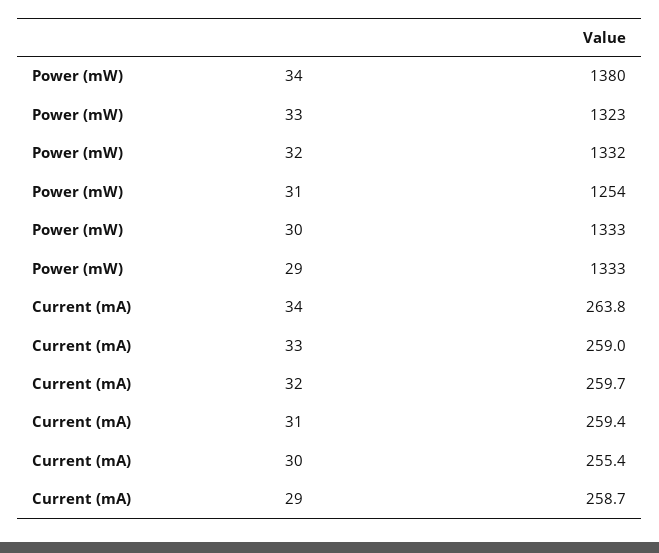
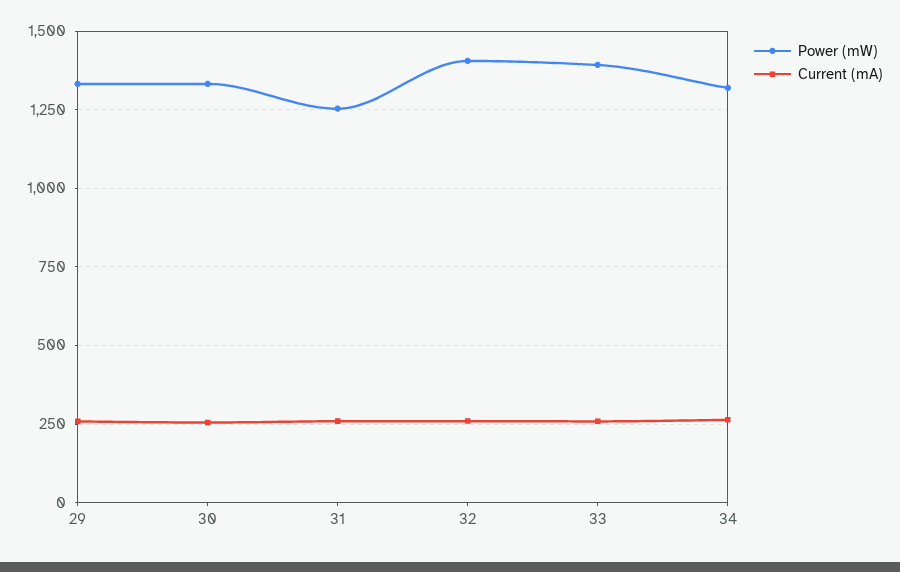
Power (mW), 34: 1380 -> 1325
Power (mW), 33: 1323 -> 1400
Power (mW), 32: 1332 -> 1400

